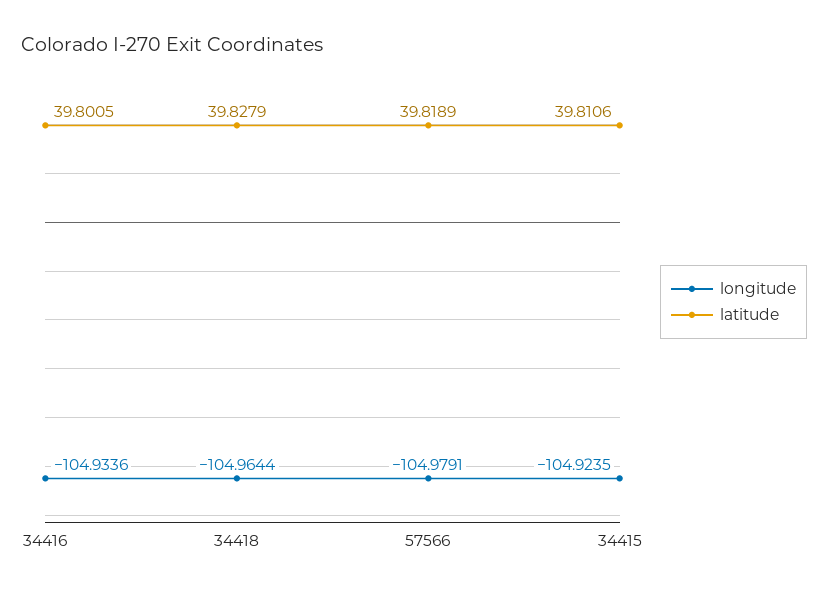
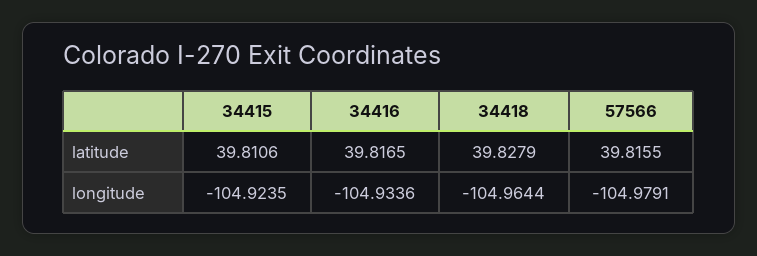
latitude, 34416: 39.8005 -> 39.8165
latitude, 57566: 39.8189 -> 39.8155

